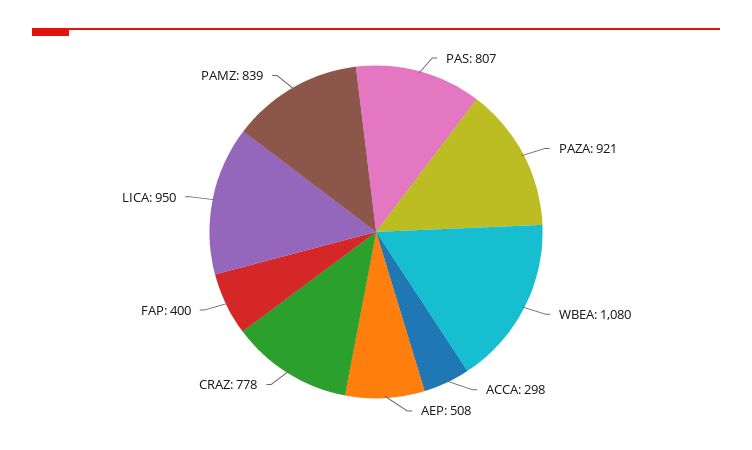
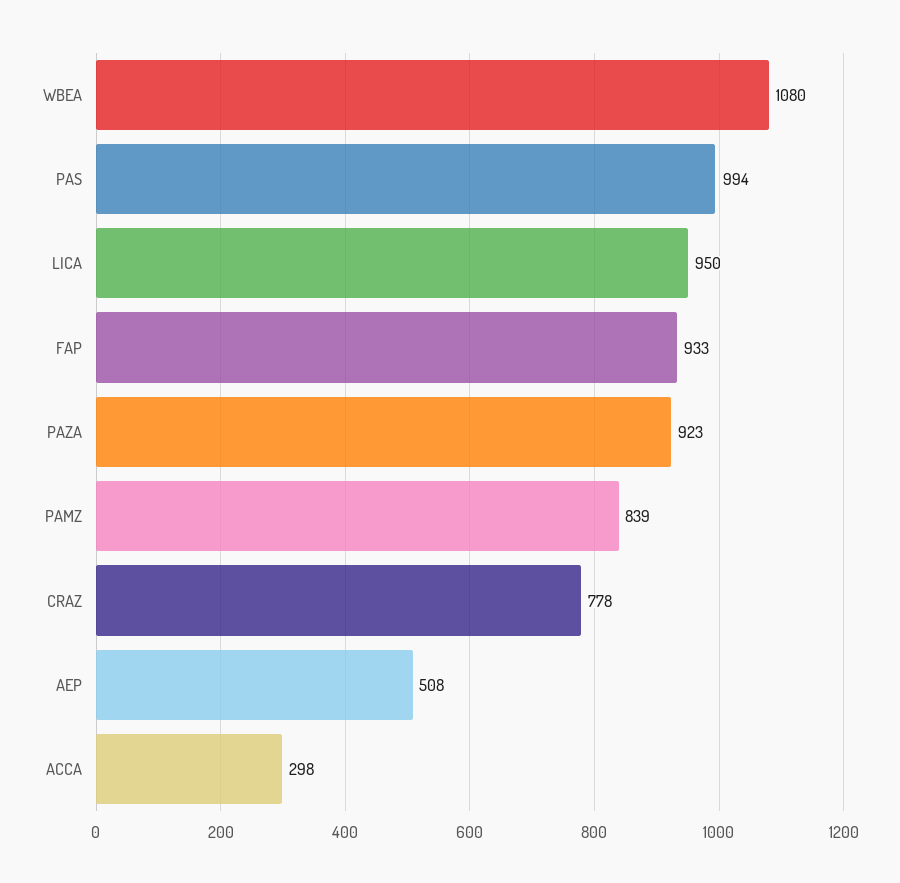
PAS: 807 -> 994
PAZA: 921 -> 923
FAP: 400 -> 933

